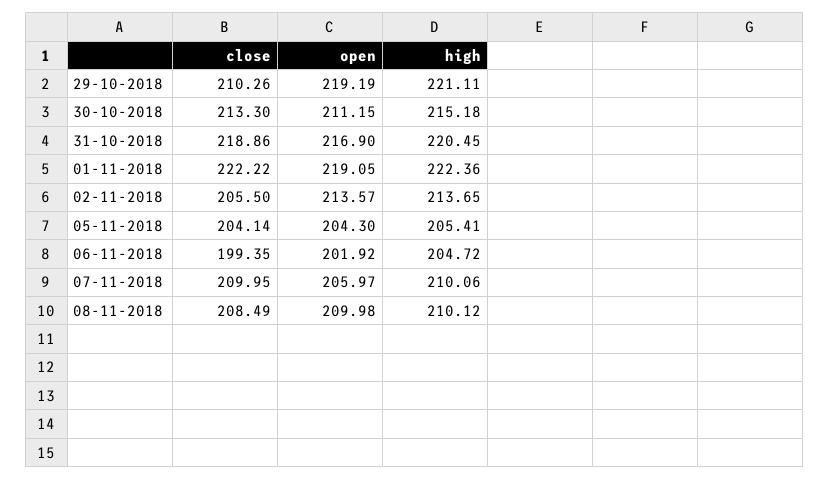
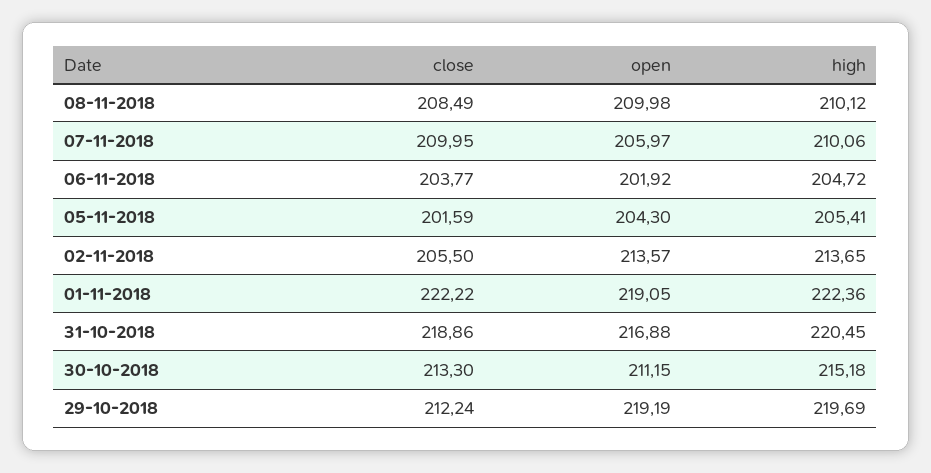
close, 29-10-2018: 210.26 -> 212.24
high, 29-10-2018: 221.11 -> 219.69
open, 31-10-2018: 216.9 -> 216.88
close, 05-11-2018: 204.14 -> 201.59
close, 06-11-2018: 199.35 -> 203.77

